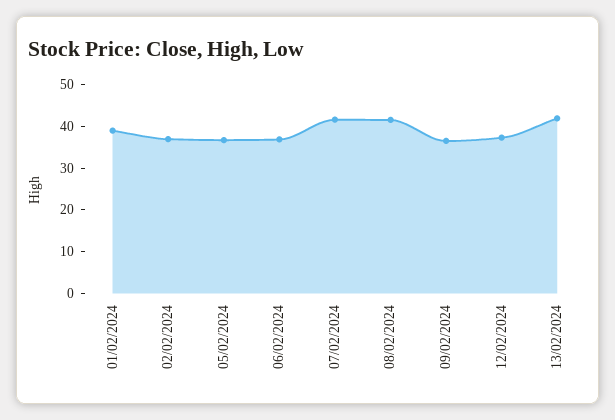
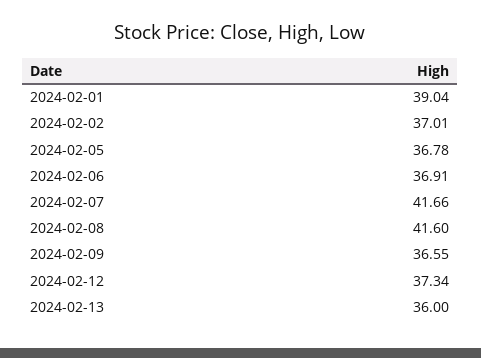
13/02/2024: 42 -> 36

